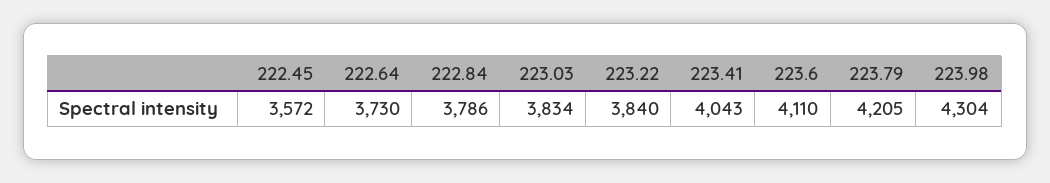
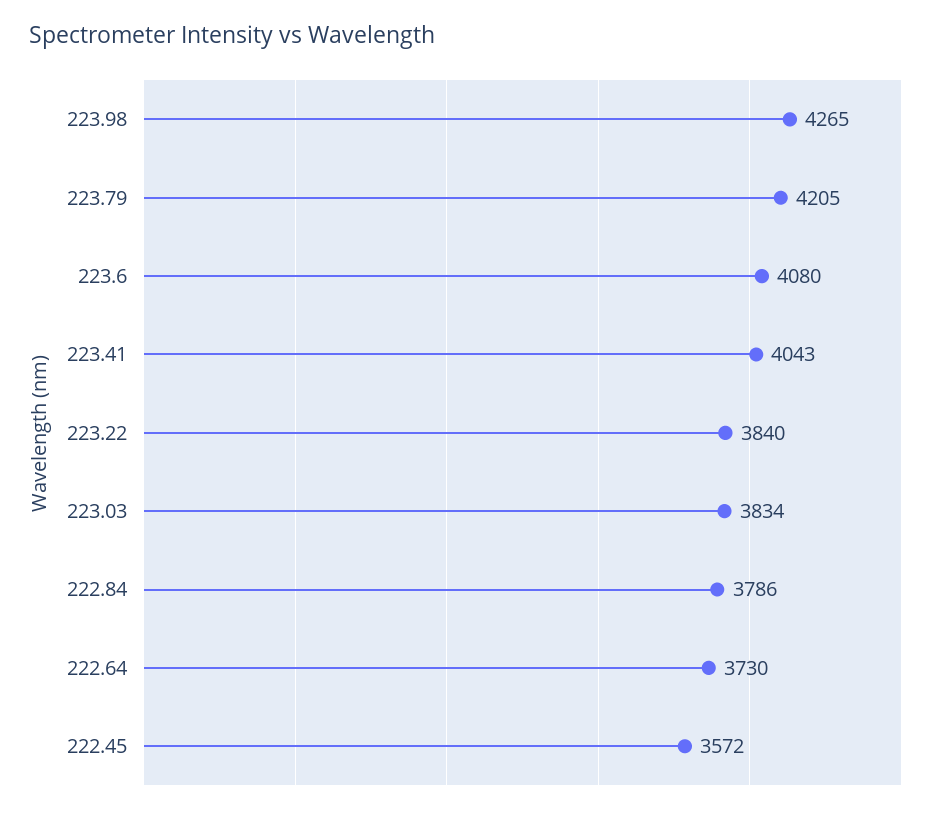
223.6: 4110 -> 4080
223.98: 4304 -> 4265

